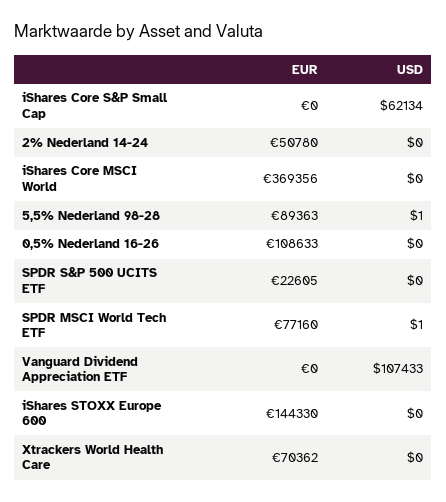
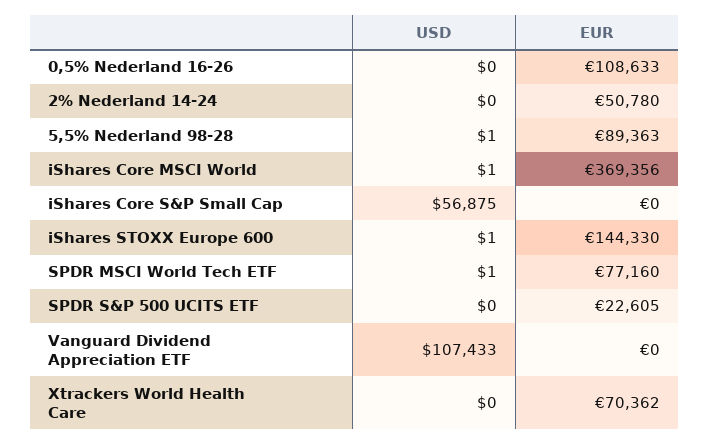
USD, iShares Core S&P Small Cap: 62134 -> 56875
USD, iShares Core MSCI World: 0 -> 1
USD, iShares STOXX Europe 600: 0 -> 1

